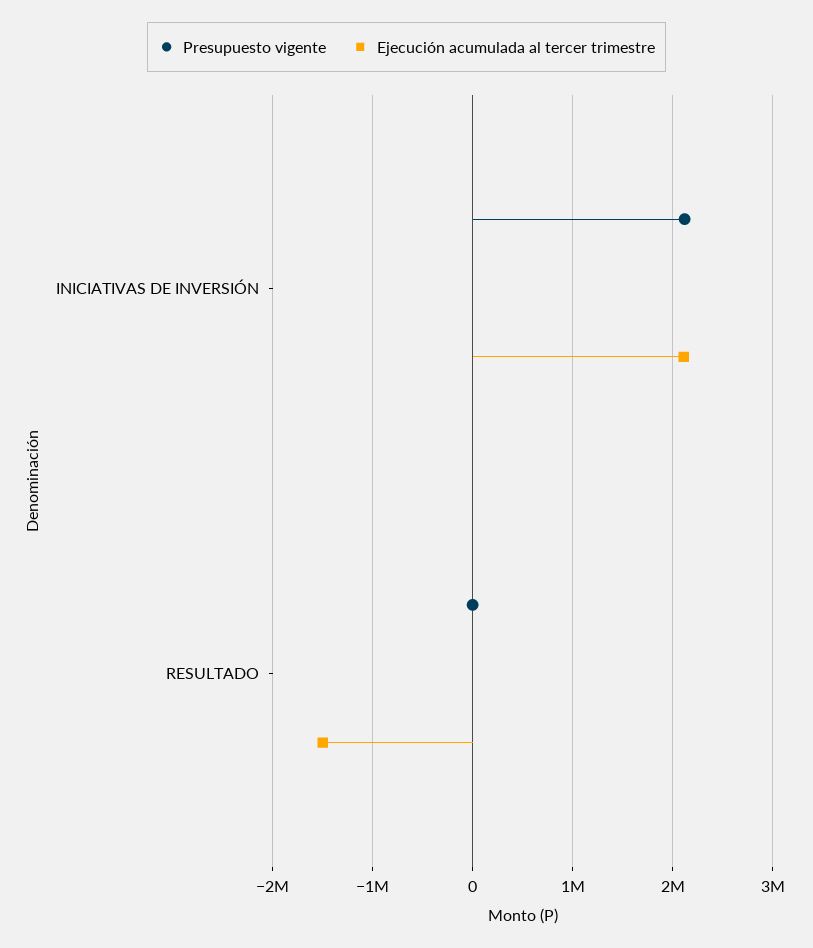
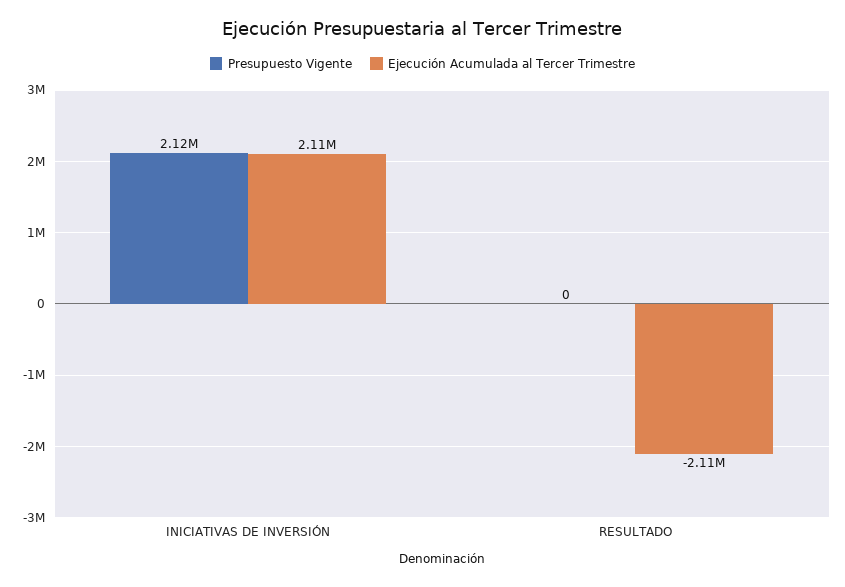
Ejecución acumulada al tercer trimestre, RESULTADO: -1500000 -> -2110000

